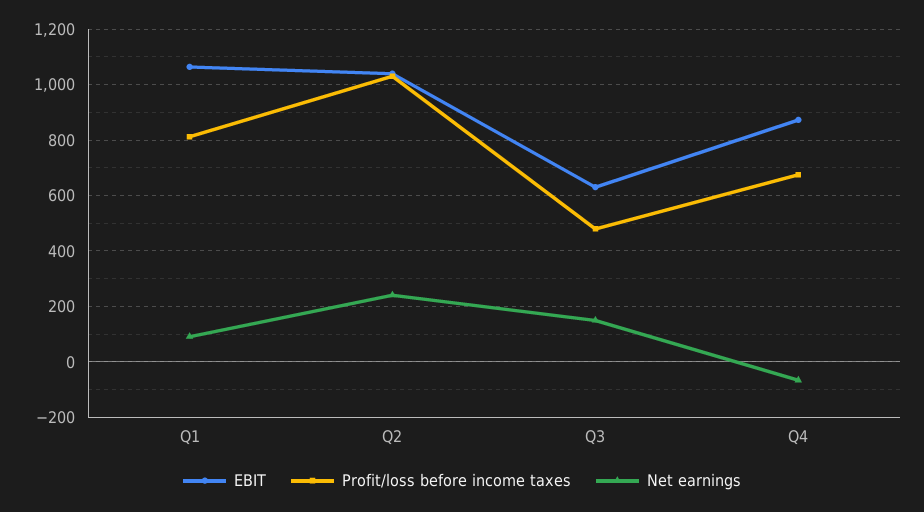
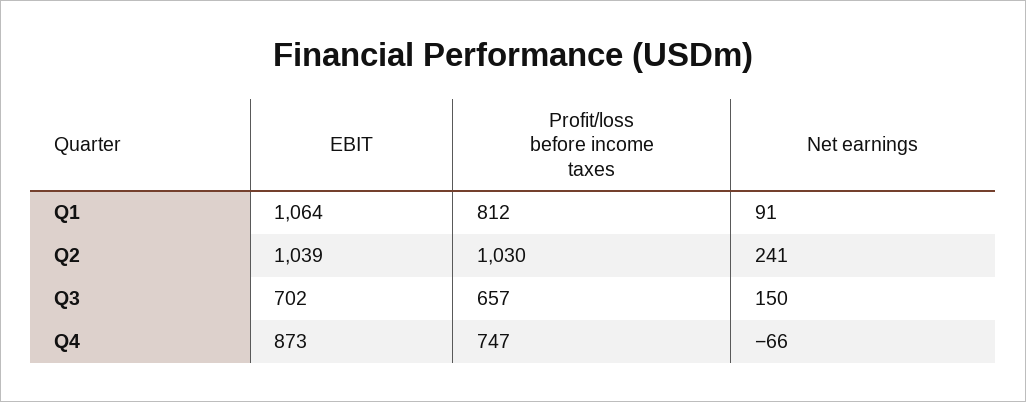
EBIT, Q3: 625 -> 702
Profit/loss before income taxes, Q3: 475 -> 657
Profit/loss before income taxes, Q4: 675 -> 747

